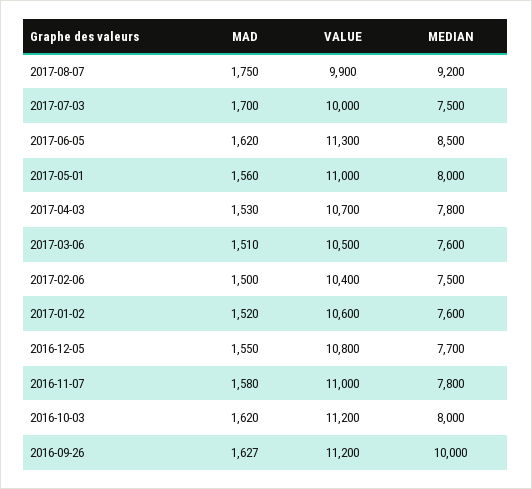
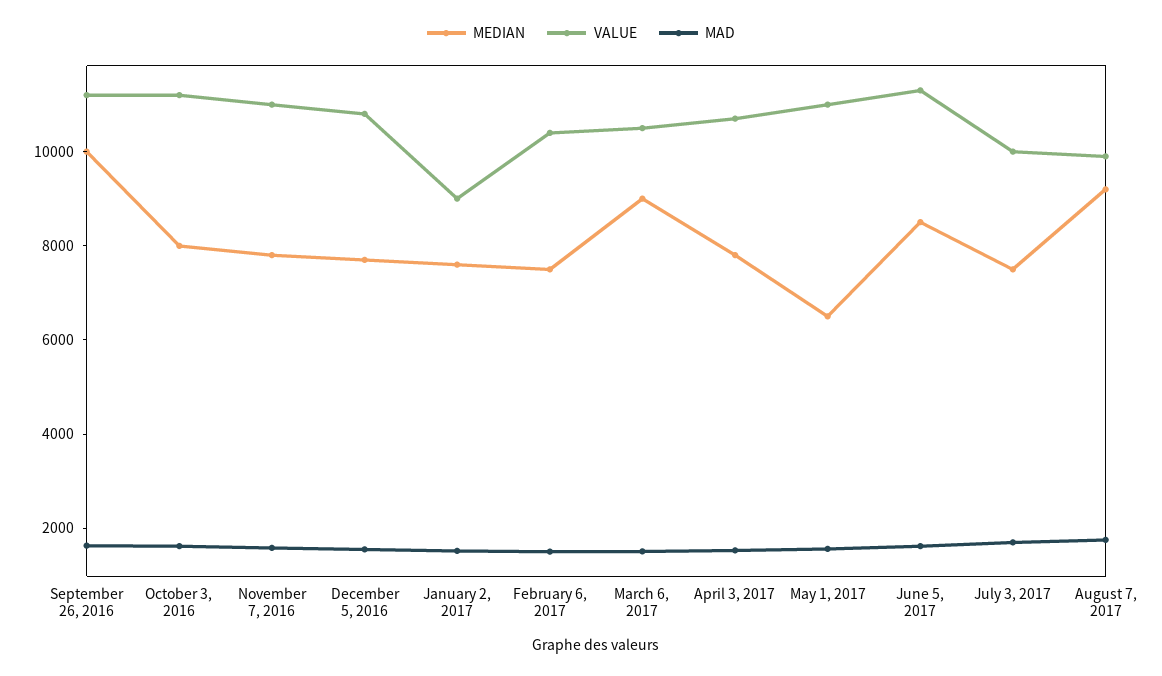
MEDIAN, 2017-05-01: 8000 -> 6500
MEDIAN, 2017-03-06: 7600 -> 9000
VALUE, 2017-01-02: 10600 -> 9000

